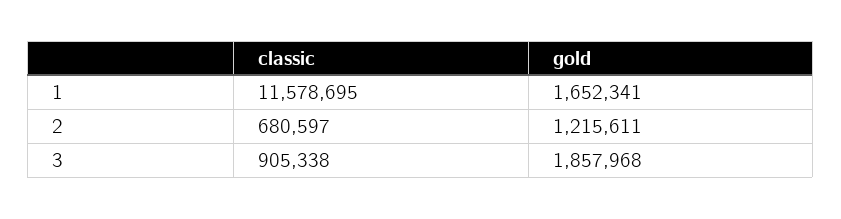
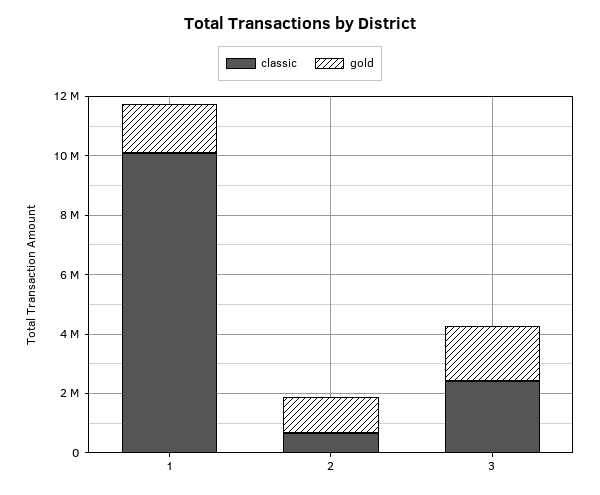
classic, 1: 11578695 -> 10000000
classic, 3: 905338 -> 2500000

